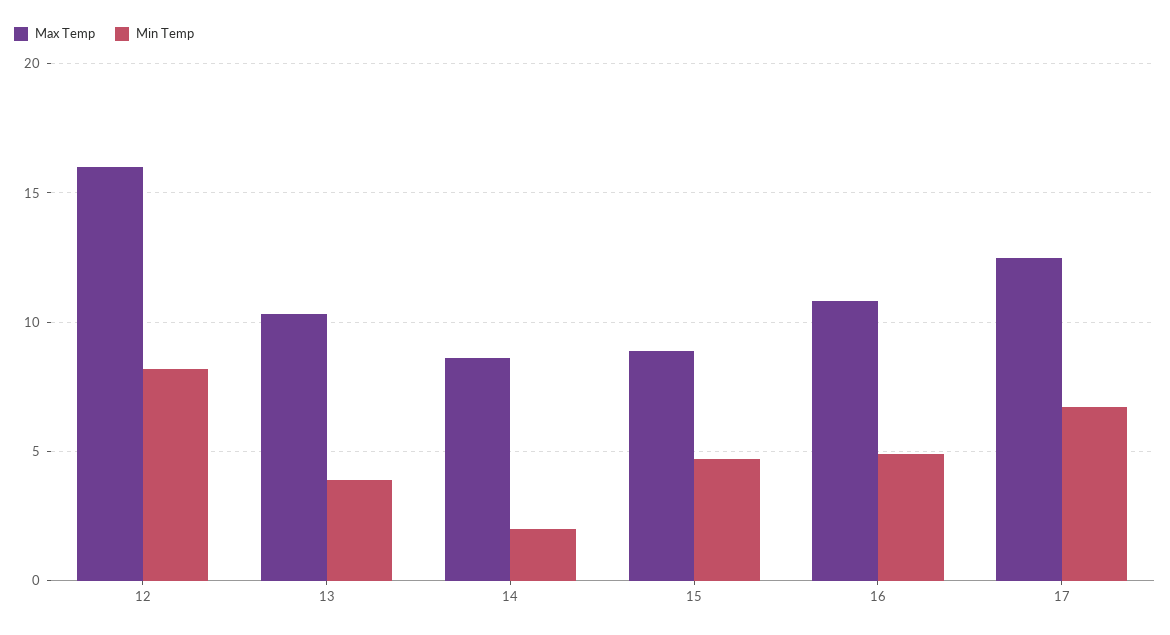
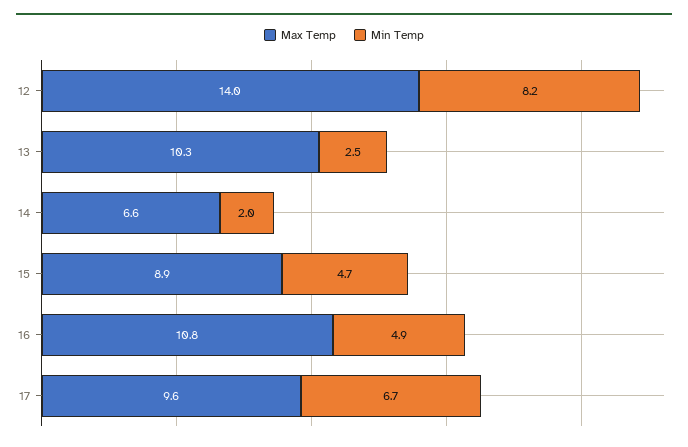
Max Temp, 12: 16 -> 14
Min Temp, 13: 4 -> 2.5
Max Temp, 14: 8.5 -> 6.6
Max Temp, 17: 12.5 -> 9.6

